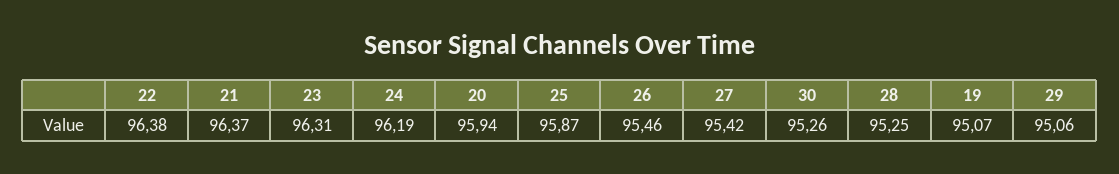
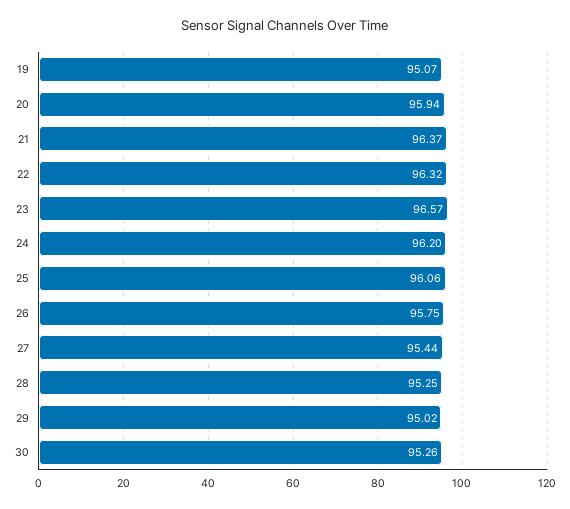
22: 96.38 -> 96.32
23: 96.31 -> 96.57
24: 96.19 -> 96.2
25: 95.87 -> 96.06
26: 95.46 -> 95.75
27: 95.42 -> 95.44
29: 95.06 -> 95.02

